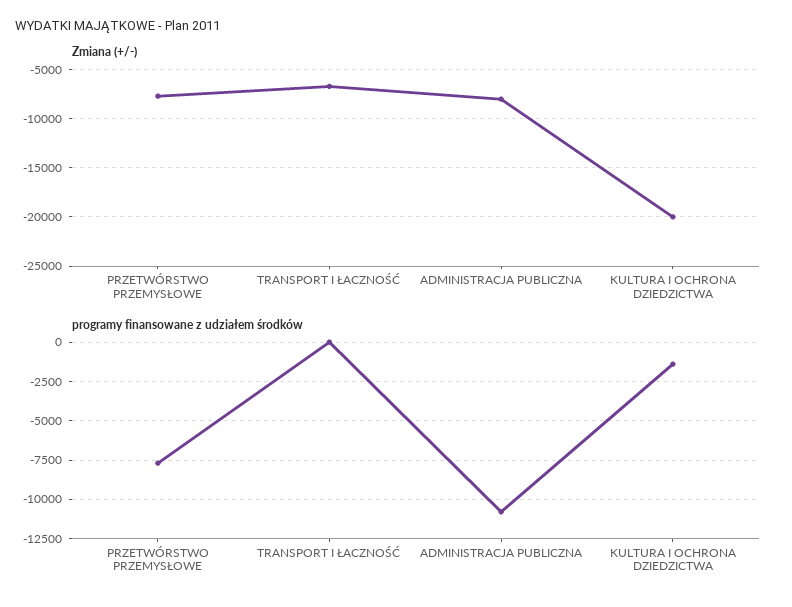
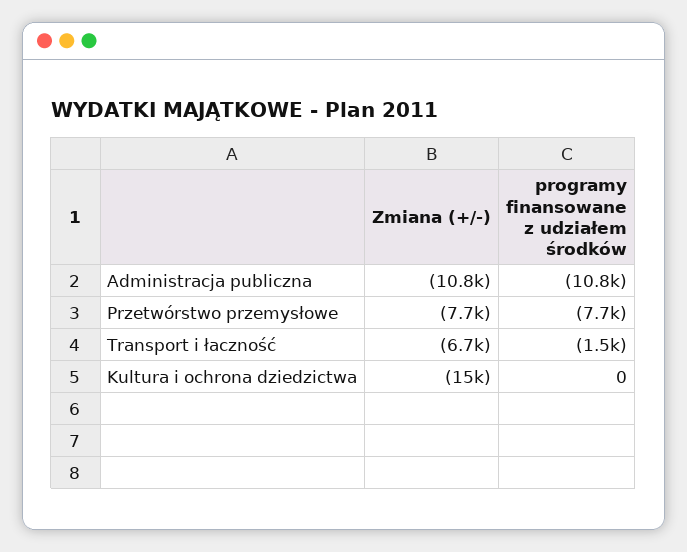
Zmiana (+/-), ADMINISTRACJA PUBLICZNA: -8000 -> -10800
Zmiana (+/-), KULTURA I OCHRONA DZIEDZICTWA: -20000 -> -15000
programy finansowane z udziałem środków, TRANSPORT I ŁACZNOŚĆ: 0 -> -1500
programy finansowane z udziałem środków, KULTURA I OCHRONA DZIEDZICTWA: -1500 -> 0

